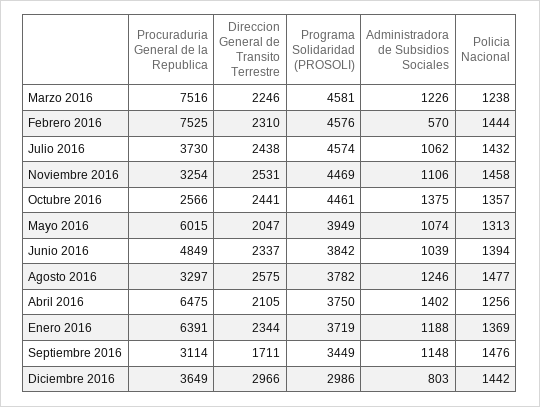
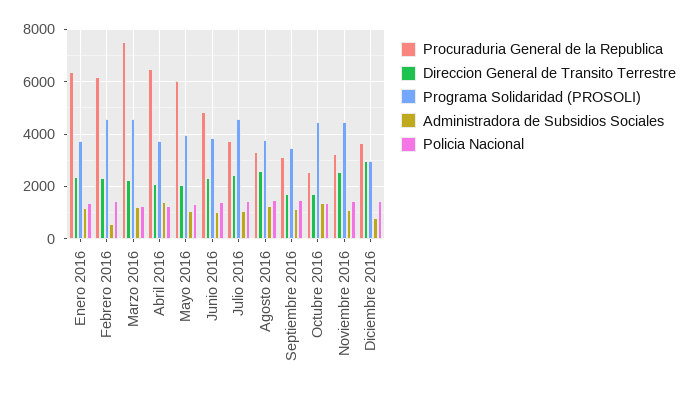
Procuraduria General de la Republica, Febrero 2016: 7525 -> 6250
Direccion General de Transito Terrestre, Octubre 2016: 2441 -> 1750

